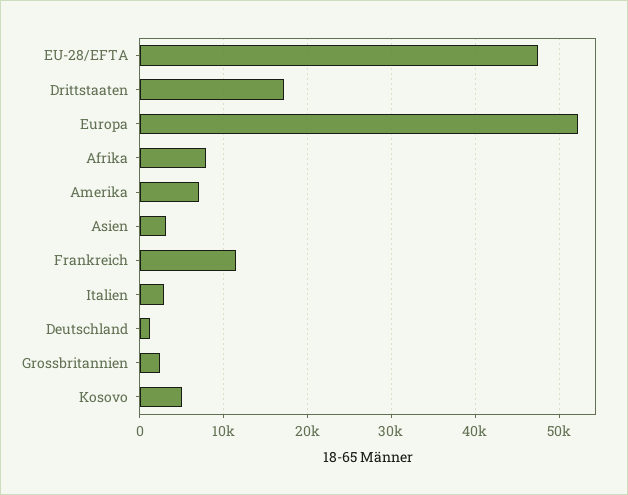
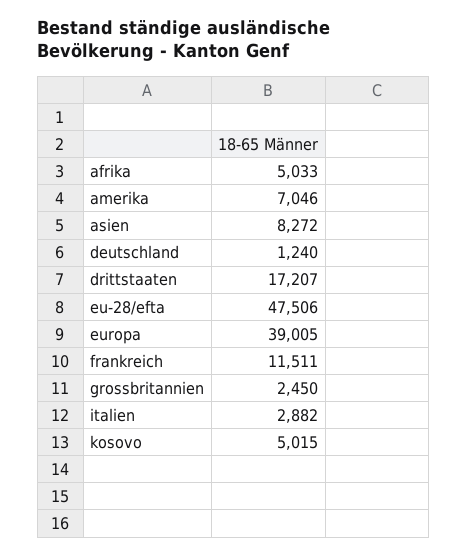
Europa: 52000 -> 39005
Afrika: 8000 -> 5033
Asien: 3000 -> 8272

